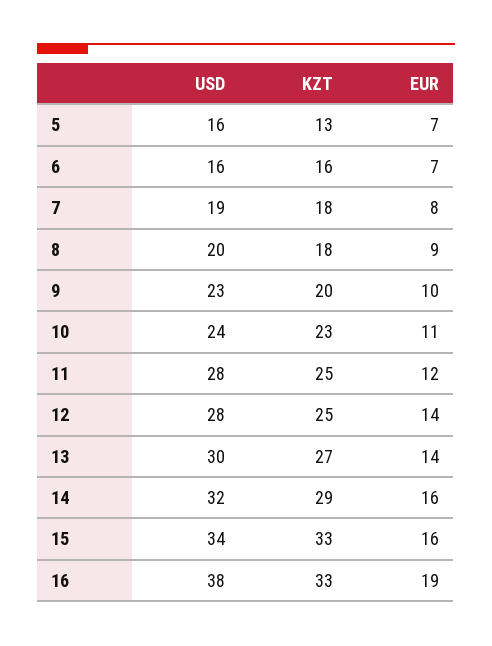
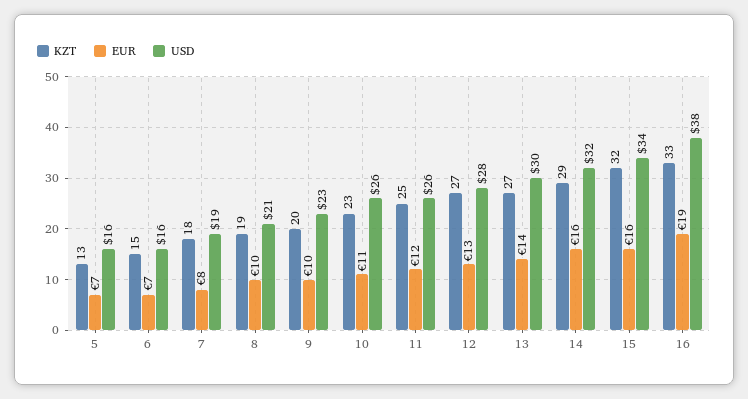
KZT, 6: 16 -> 15
USD, 8: 20 -> 21
KZT, 8: 18 -> 19
EUR, 8: 9 -> 10
USD, 10: 24 -> 26
USD, 11: 28 -> 26
KZT, 12: 25 -> 27
EUR, 12: 14 -> 13
KZT, 15: 33 -> 32

